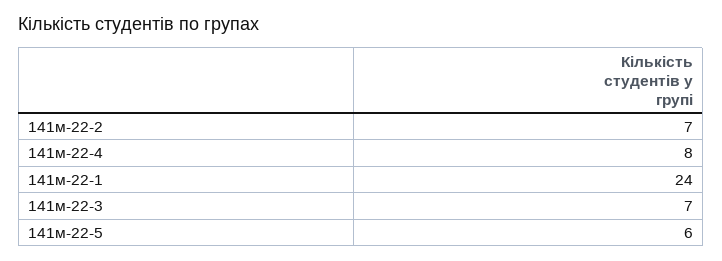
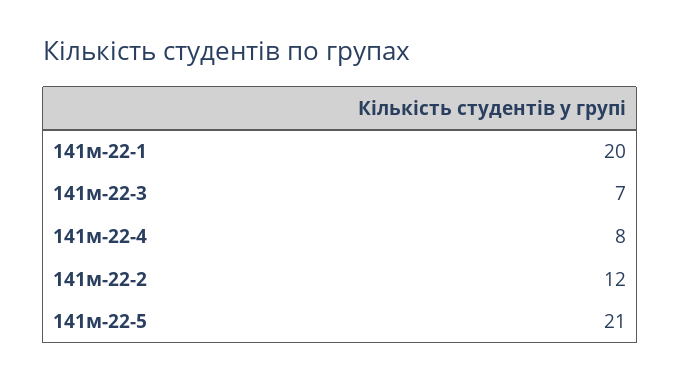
141м-22-2: 7 -> 12
141м-22-1: 24 -> 20
141м-22-5: 6 -> 21

